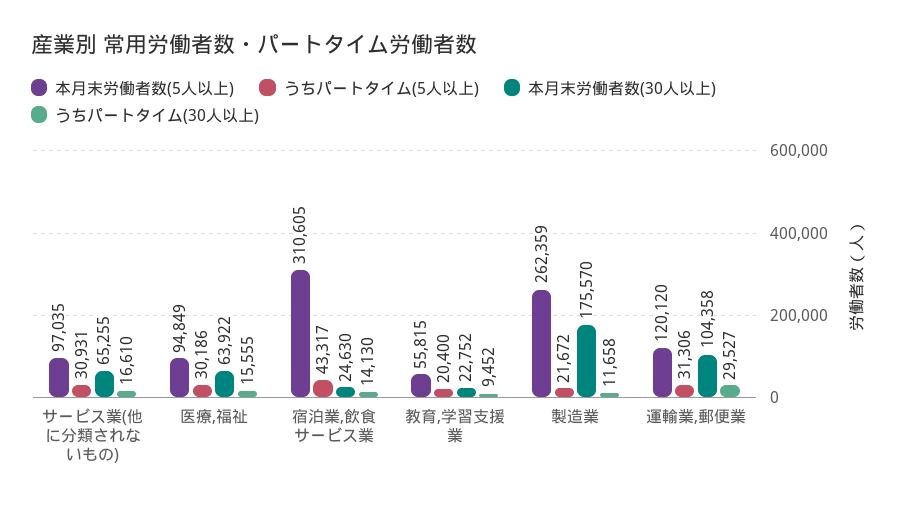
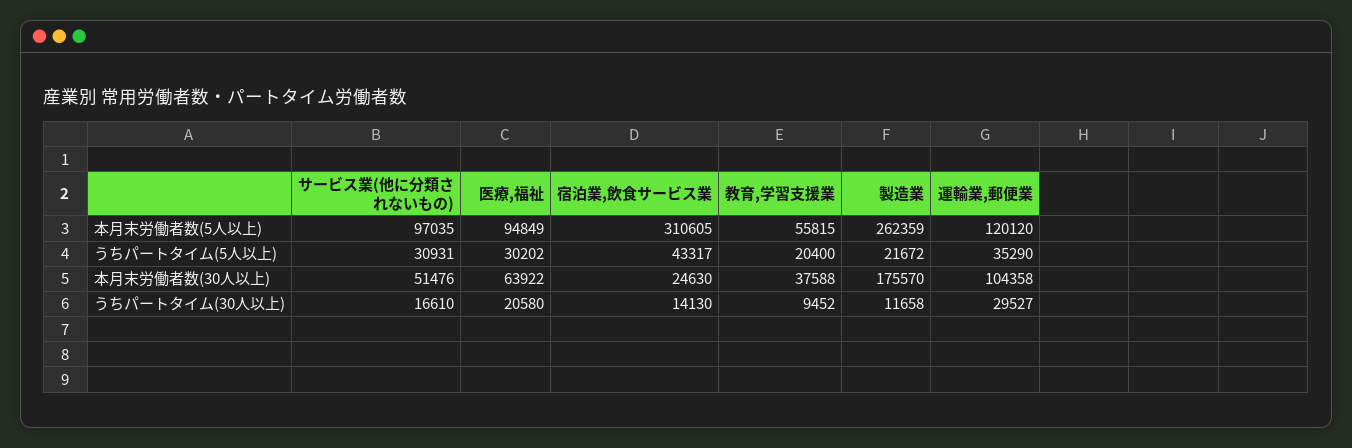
本月末労働者数(30人以上), サービス業(他に分類されないもの): 65255 -> 51476
うちパートタイム(5人以上), 医療,福祉: 30186 -> 30202
うちパートタイム(30人以上), 医療,福祉: 15555 -> 20580
本月末労働者数(30人以上), 教育,学習支援業: 22752 -> 37588
うちパートタイム(5人以上), 運輸業,郵便業: 31306 -> 35290

